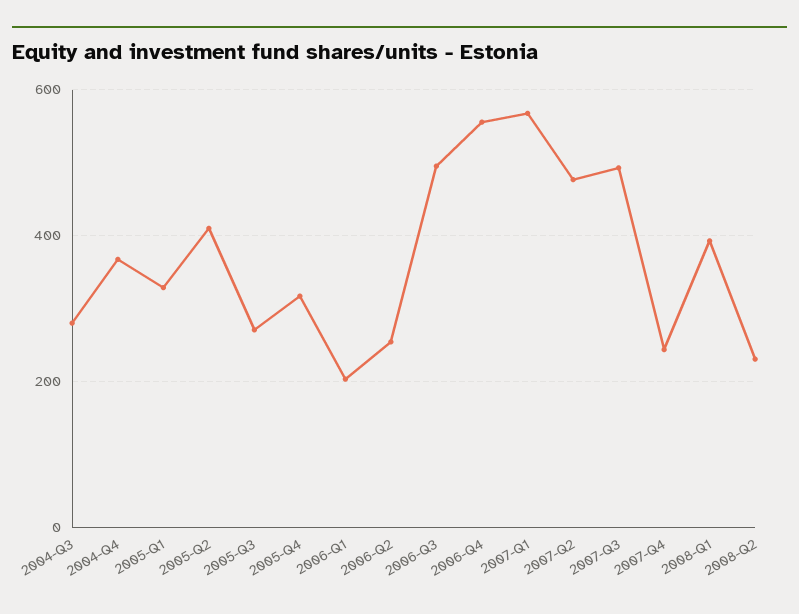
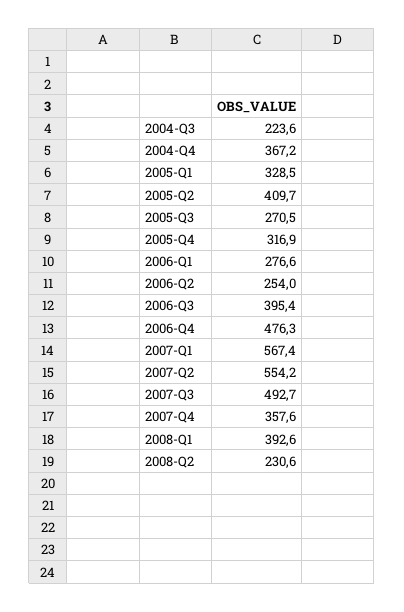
2004-Q3: 280 -> 223.6
2006-Q1: 200 -> 276.6
2006-Q3: 500 -> 395.4
2006-Q4: 560 -> 476.3
2007-Q2: 480 -> 554.2
2007-Q4: 240 -> 357.6

